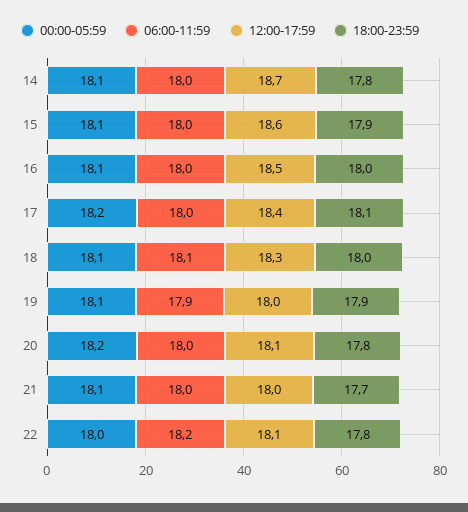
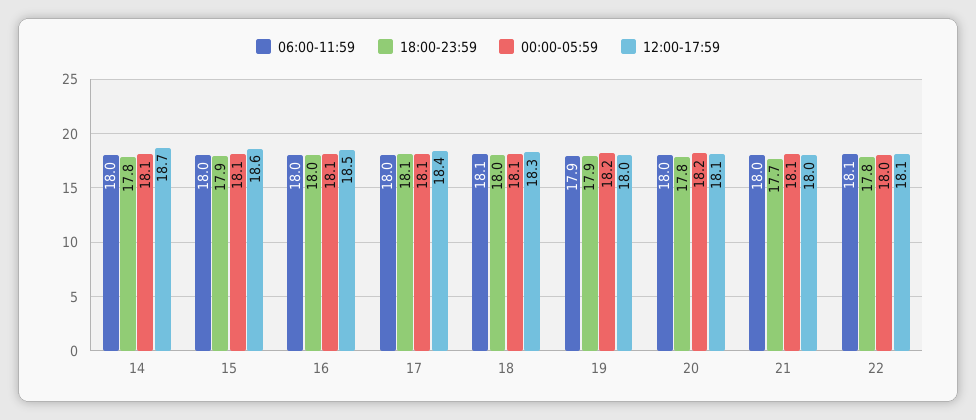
00:00-05:59, 17: 18.2 -> 18.1
00:00-05:59, 19: 18.1 -> 18.2
06:00-11:59, 22: 18.2 -> 18.1

